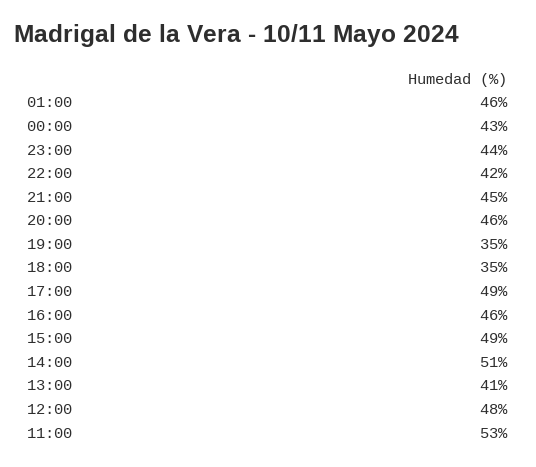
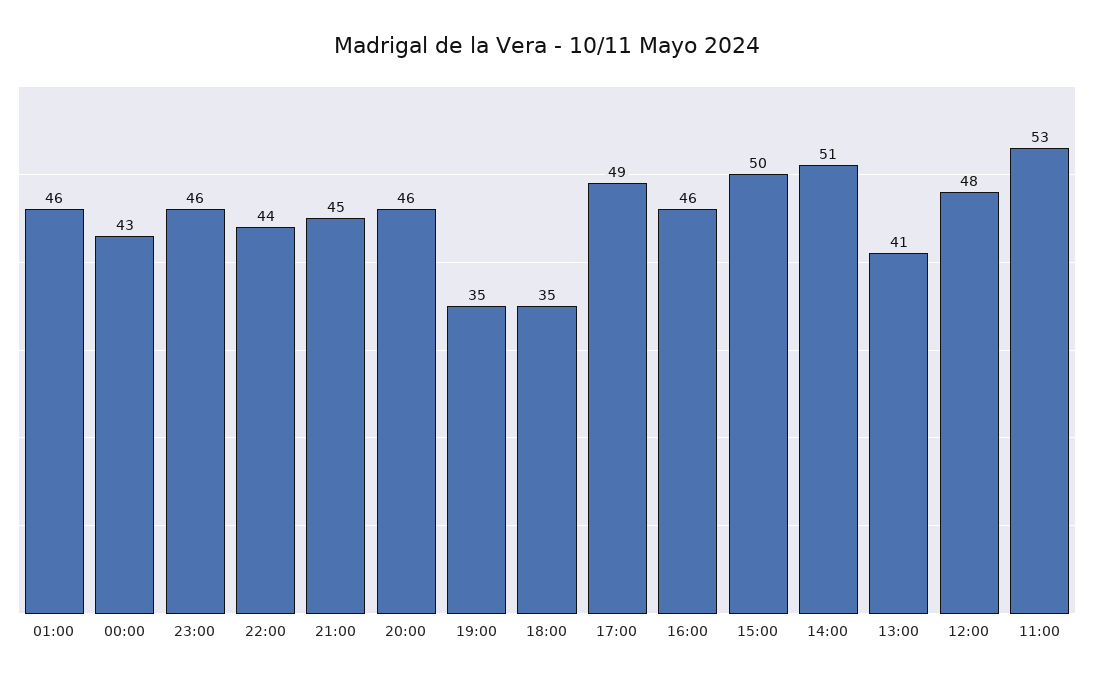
23:00: 44 -> 46
22:00: 42 -> 44
15:00: 49 -> 50

